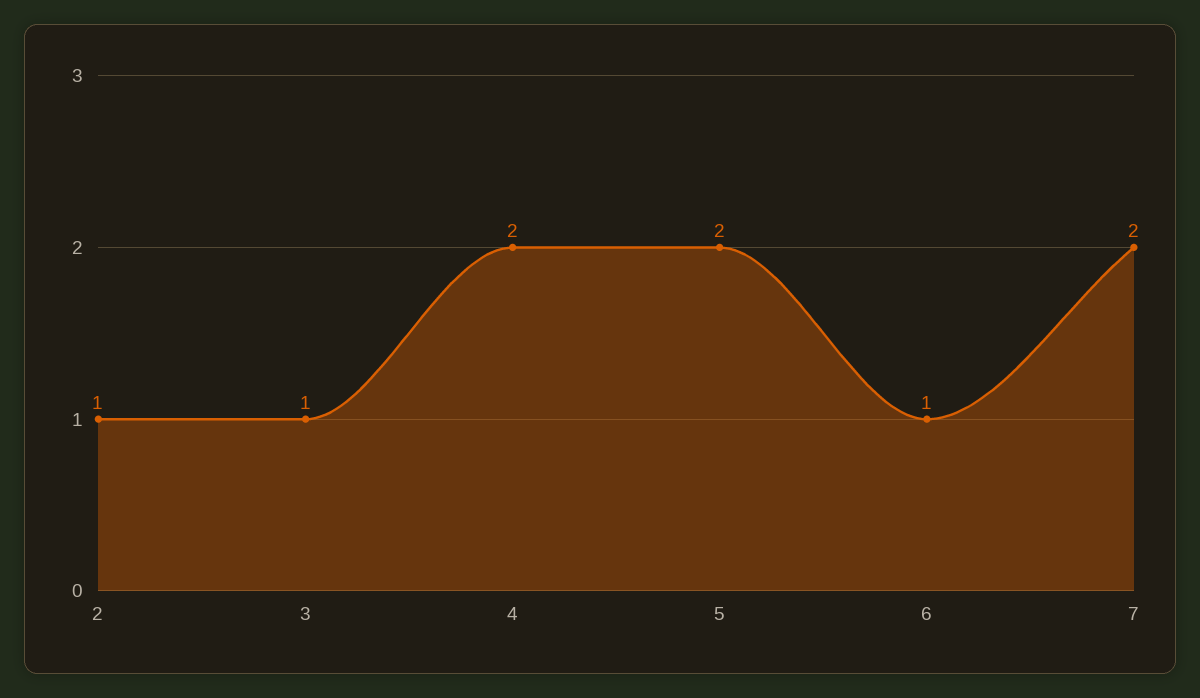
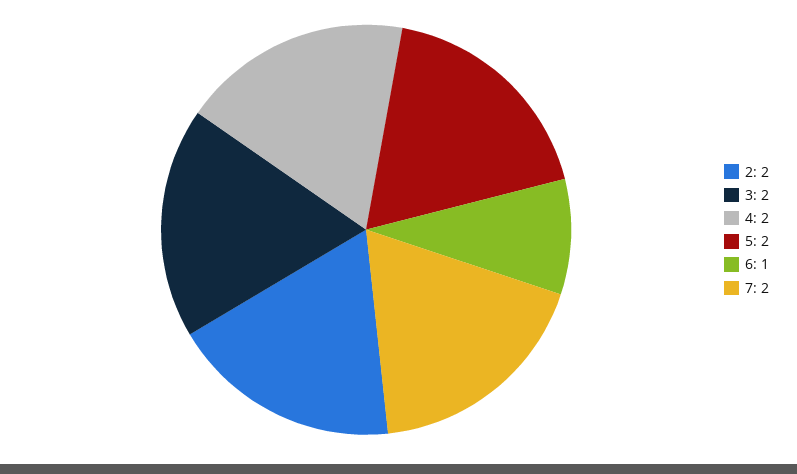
2: 1 -> 2
3: 1 -> 2

